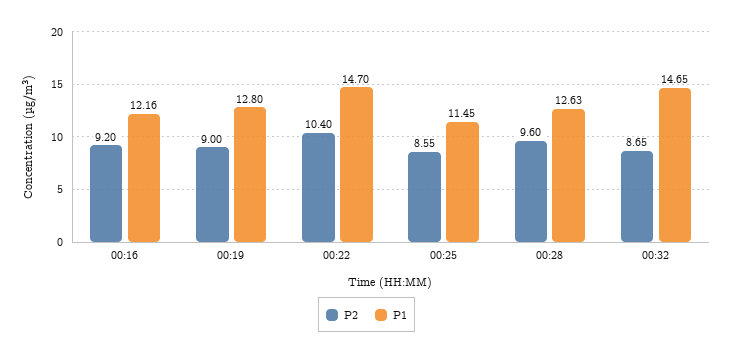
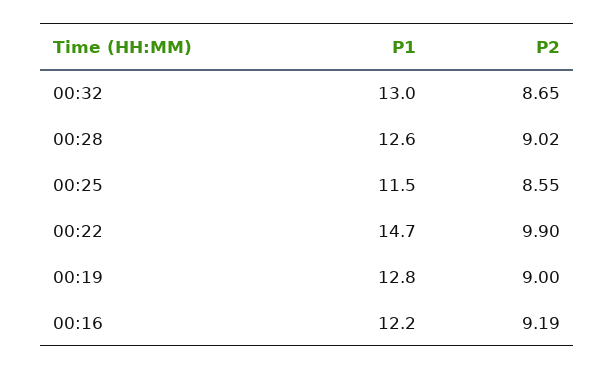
P2, 00:16: 9.2 -> 9.19
P2, 00:22: 10.4 -> 9.9
P2, 00:28: 9.6 -> 9.02
P1, 00:32: 14.65 -> 13

